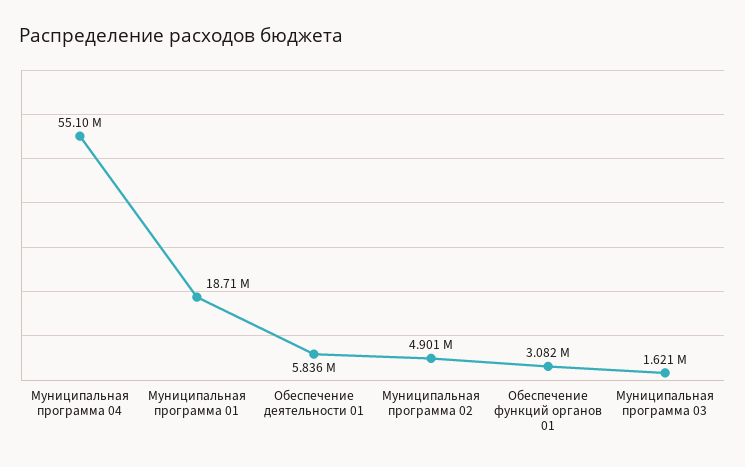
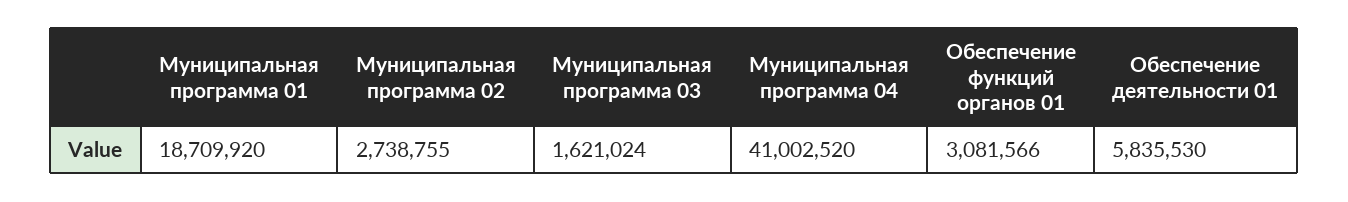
Муниципальная программа 04: 55100000 -> 41002520
Муниципальная программа 02: 4901000 -> 2738755

